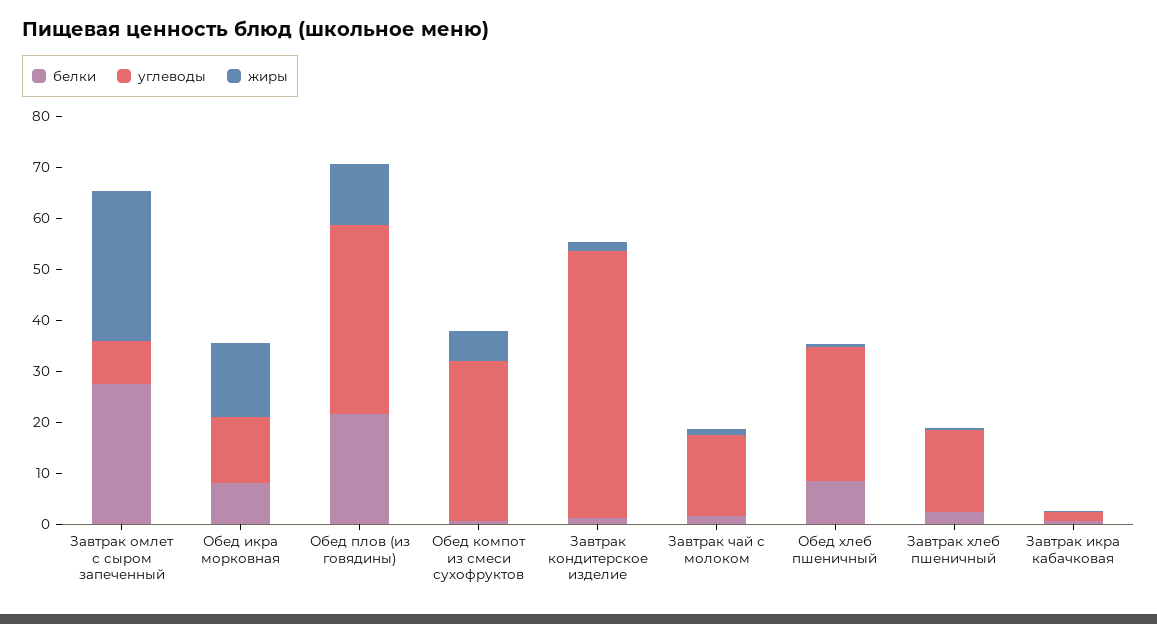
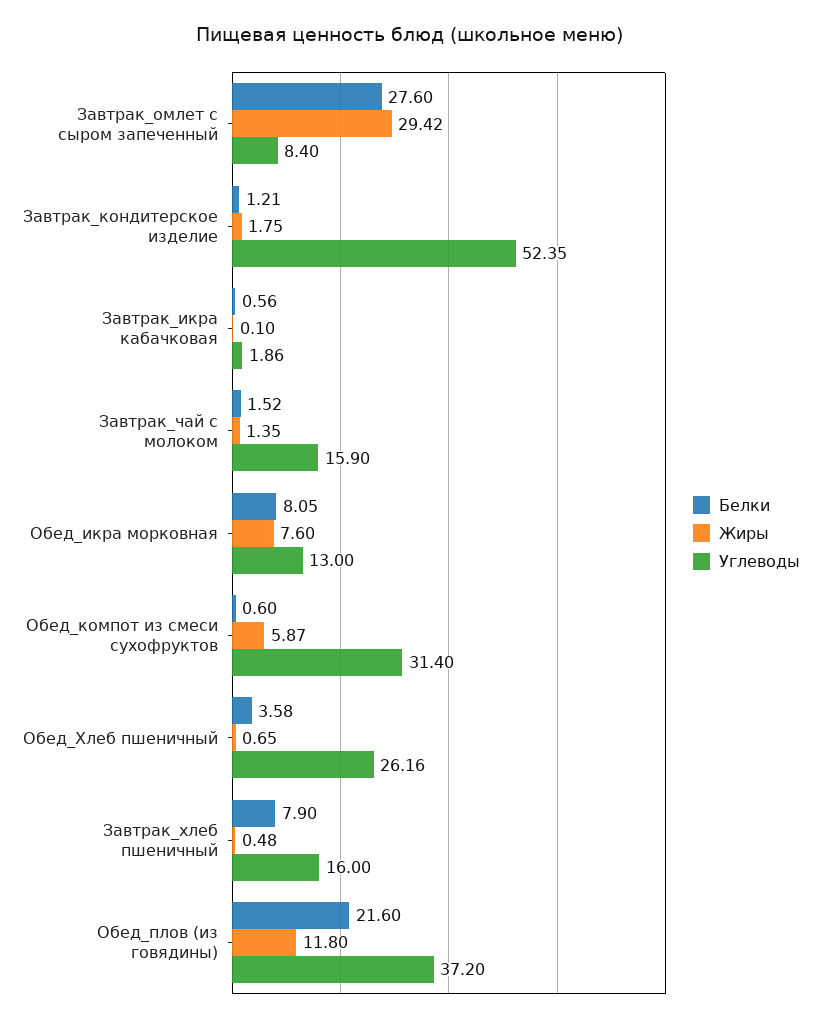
жиры, Обед икра морковная: 14 -> 7.6
белки, Обед хлеб пшеничный: 8 -> 3.58
белки, Завтрак хлеб пшеничный: 2 -> 7.9

